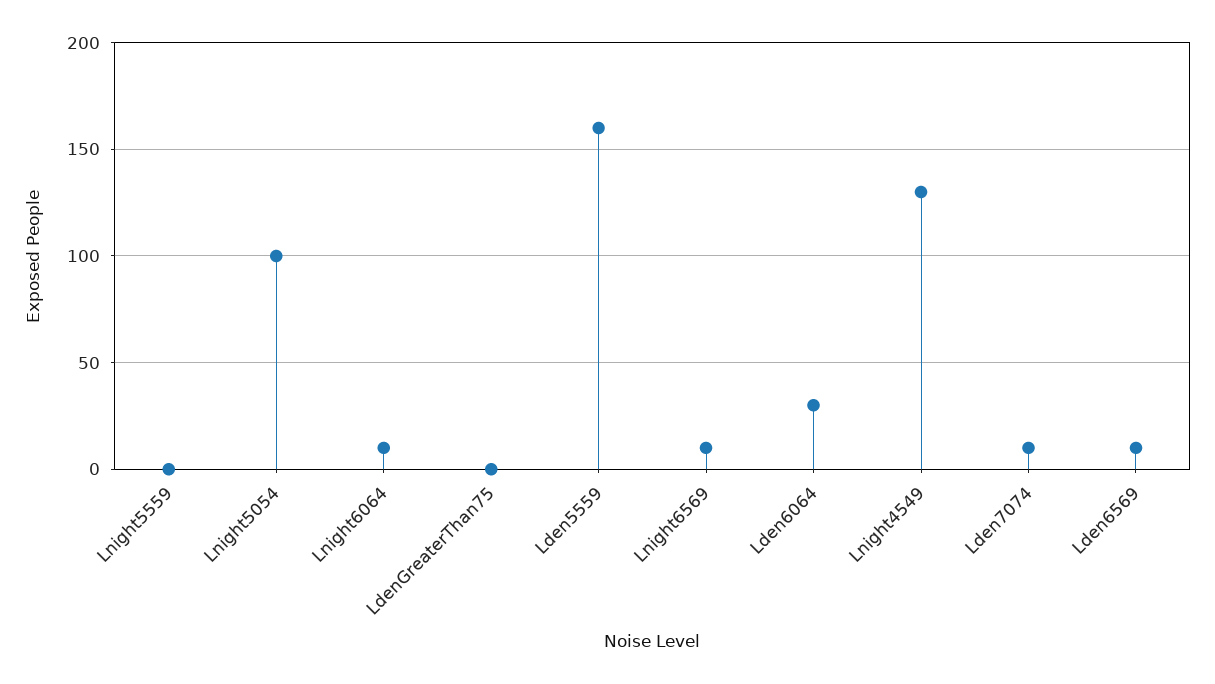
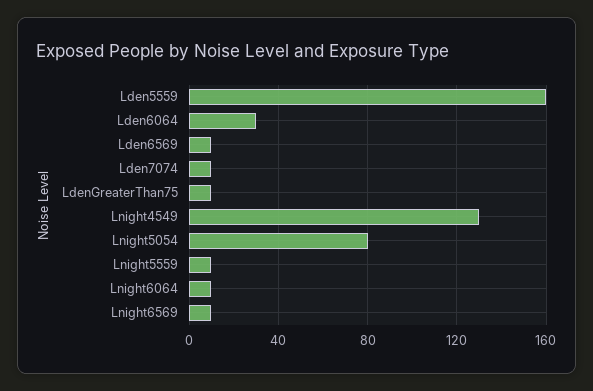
Lnight5559: 0 -> 10
Lnight5054: 100 -> 80
LdenGreaterThan75: 0 -> 10

